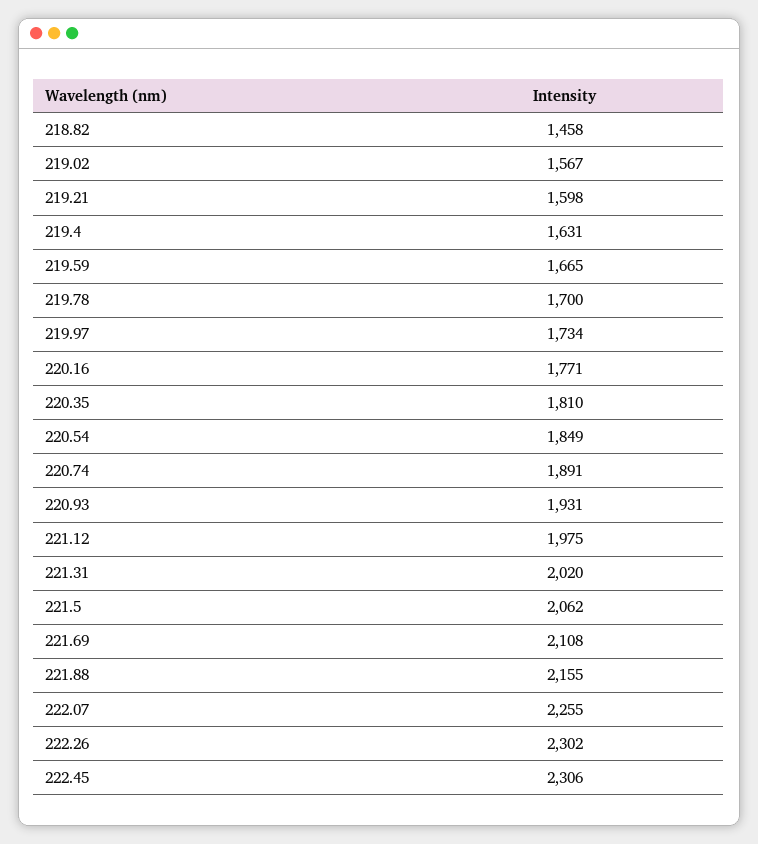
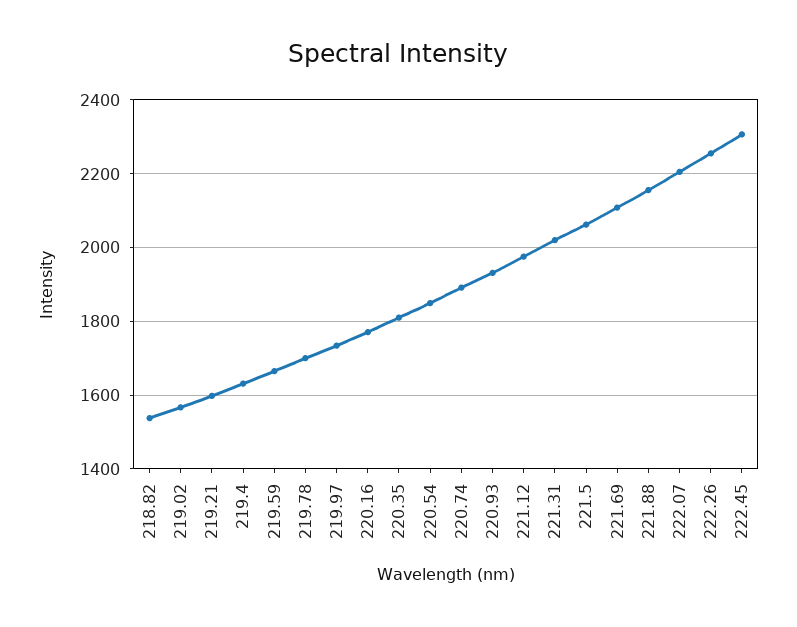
218.82: 1458 -> 1540
222.07: 2255 -> 2200
222.26: 2302 -> 2260

